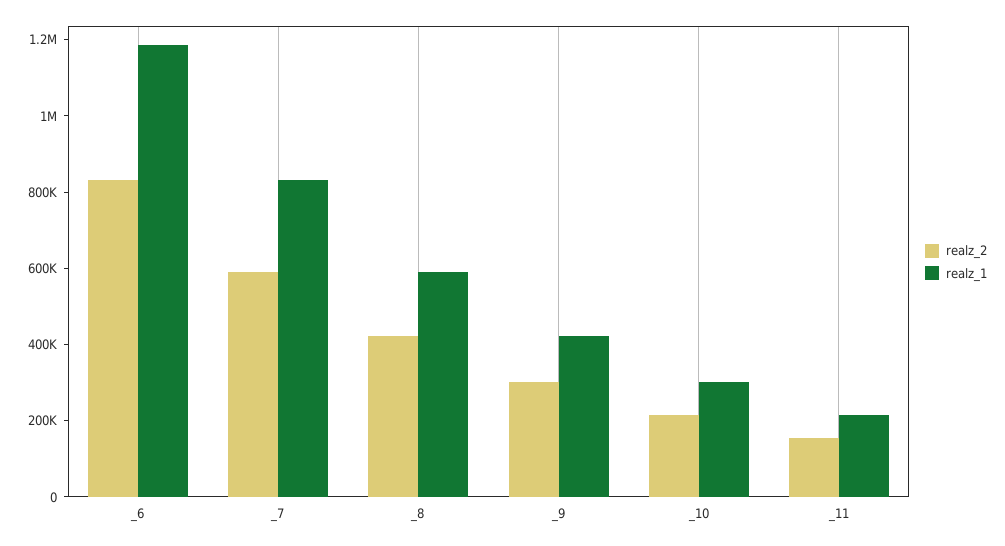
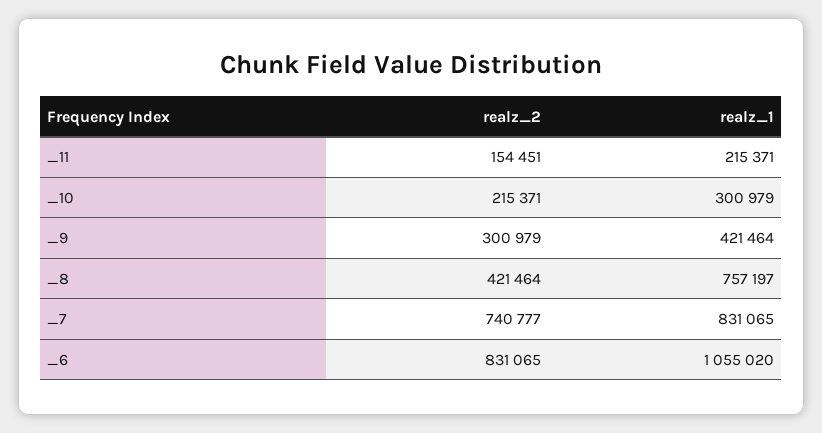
realz_1, _6: 1200000 -> 1055020
realz_2, _7: 600000 -> 740777
realz_1, _8: 600000 -> 757197

